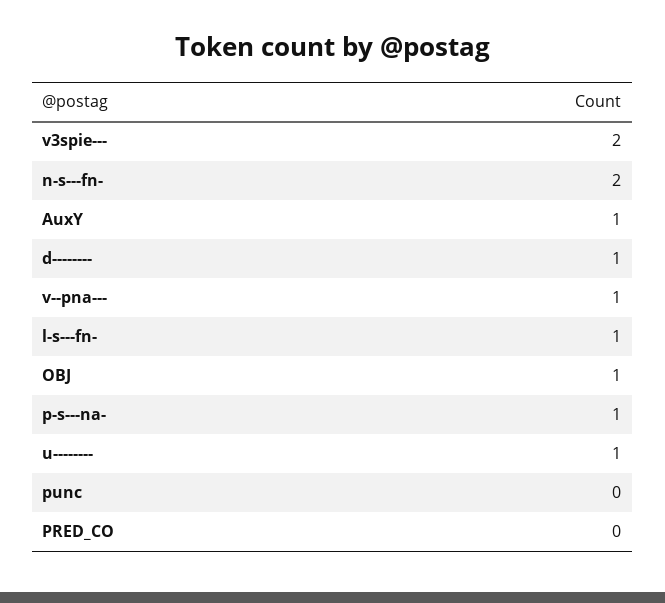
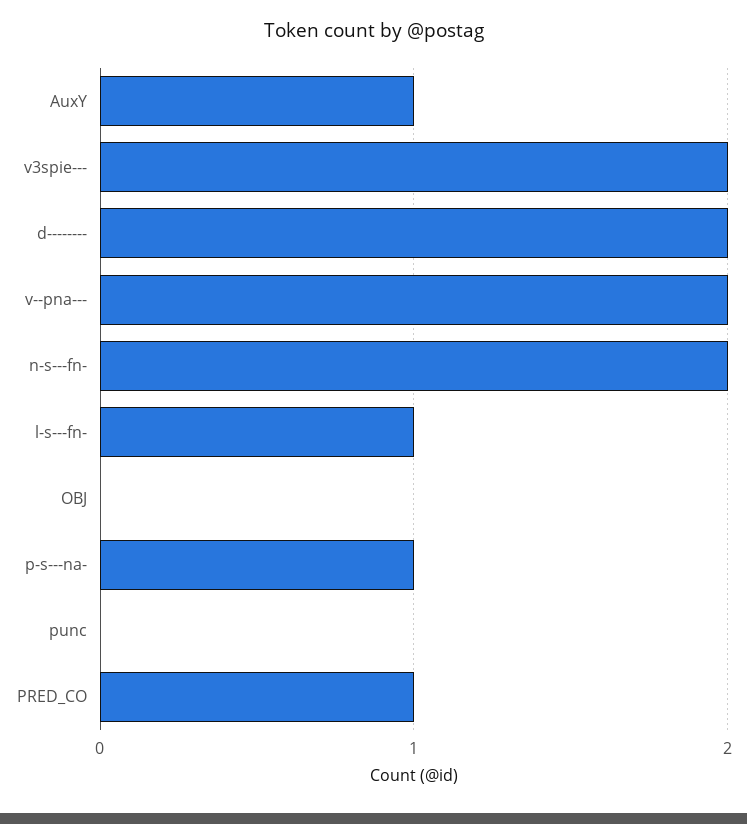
d--------: 1 -> 2
v--pna---: 1 -> 2
OBJ: 1 -> 0
u--------: 1 -> none
PRED_CO: 0 -> 1

